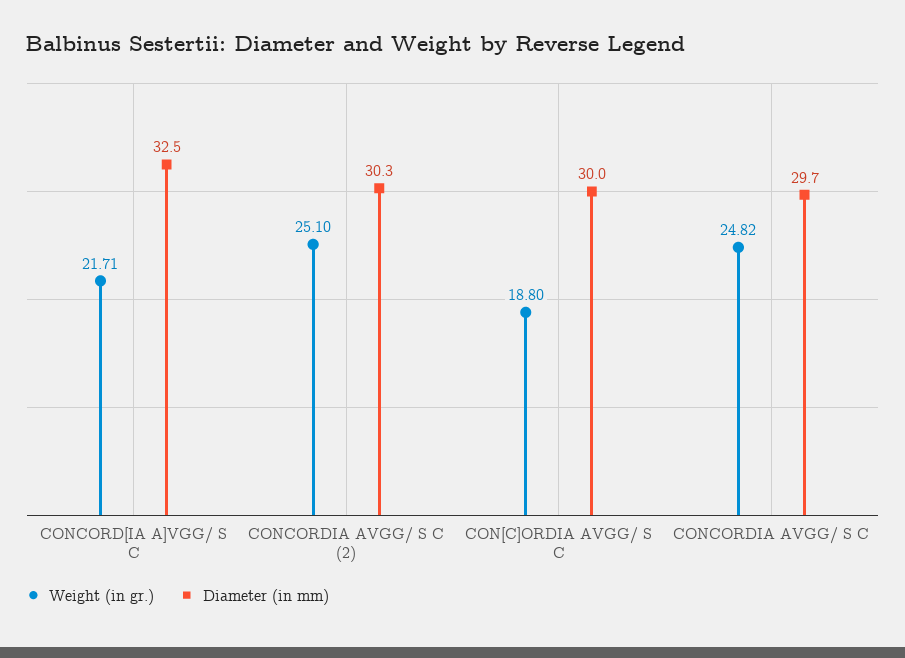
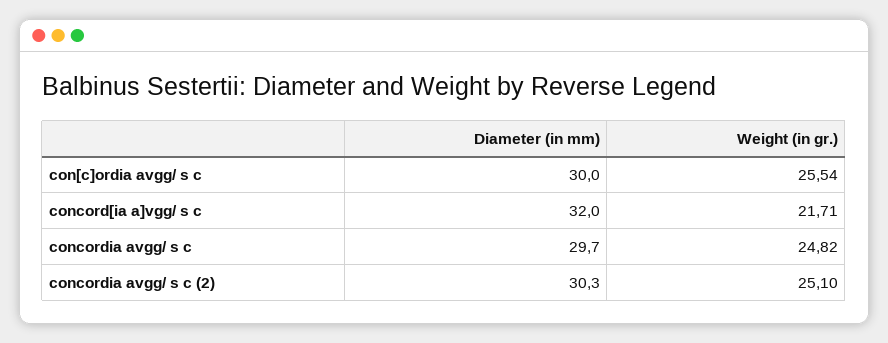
Diameter (in mm), CONCORD[IA A]VGG/ S C: 32.5 -> 32
Weight (in gr.), CON[C]ORDIA AVGG/ S C: 18.8 -> 25.54

